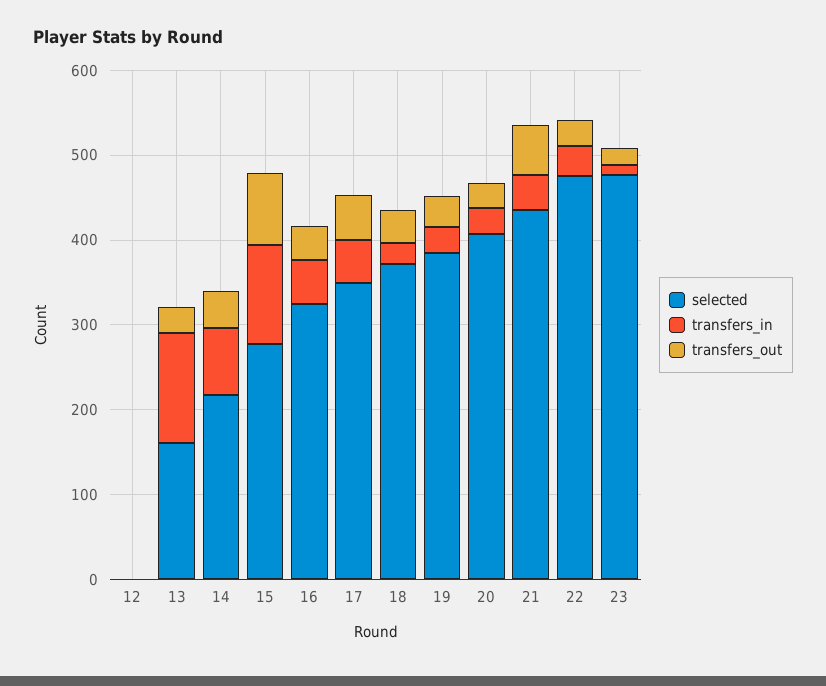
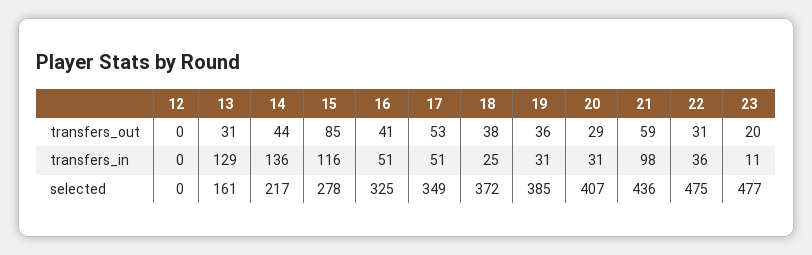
transfers_in, 14: 80 -> 136
transfers_in, 21: 40 -> 98

